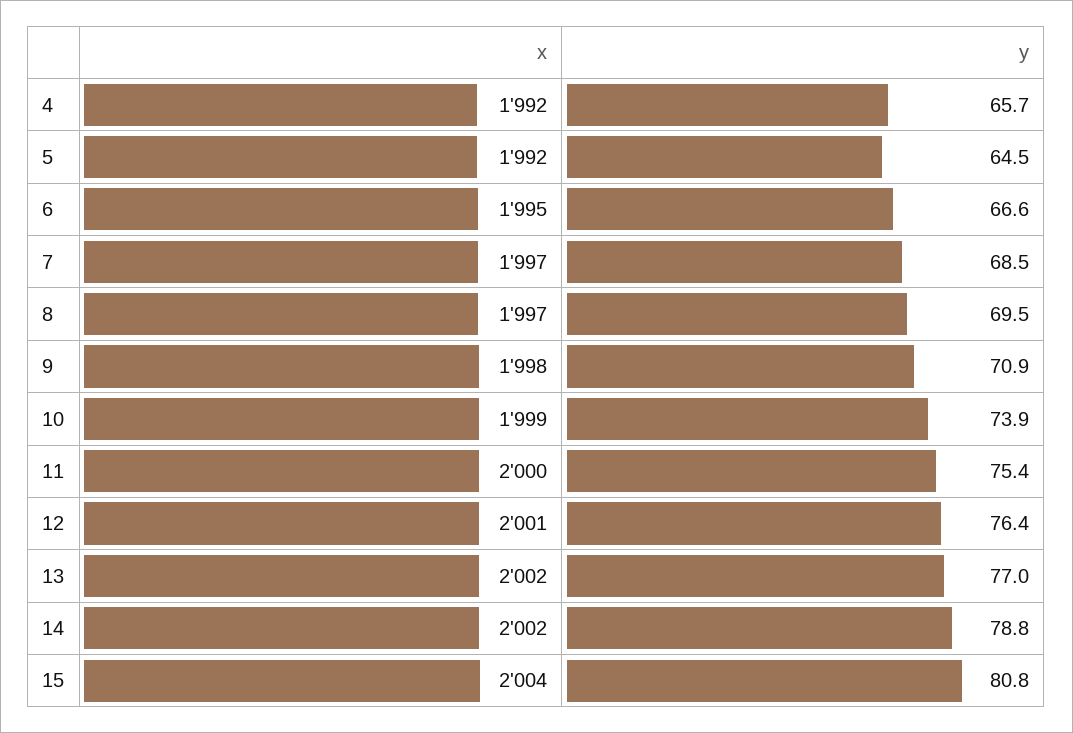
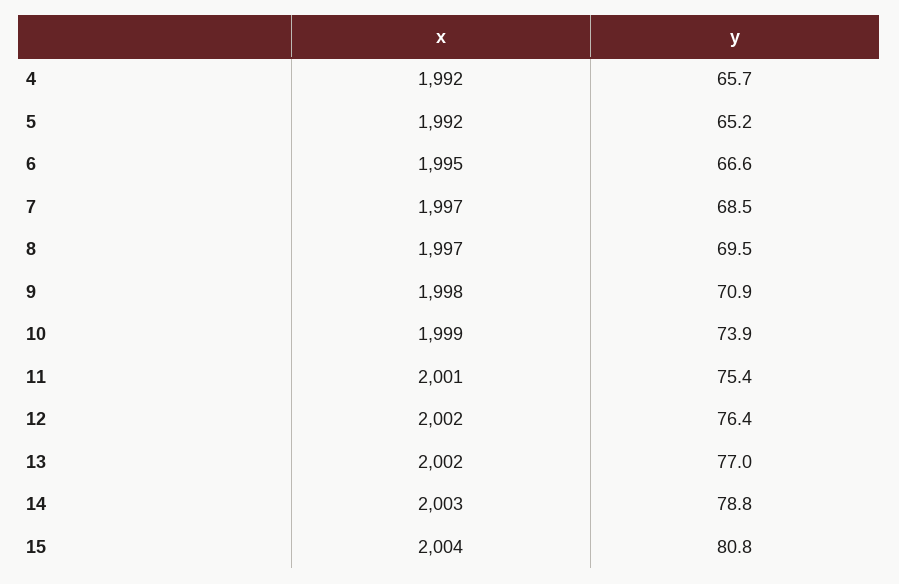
y, 5: 64.5 -> 65.2
x, 11: 2000 -> 2001
x, 12: 2001 -> 2002
x, 14: 2002 -> 2003

